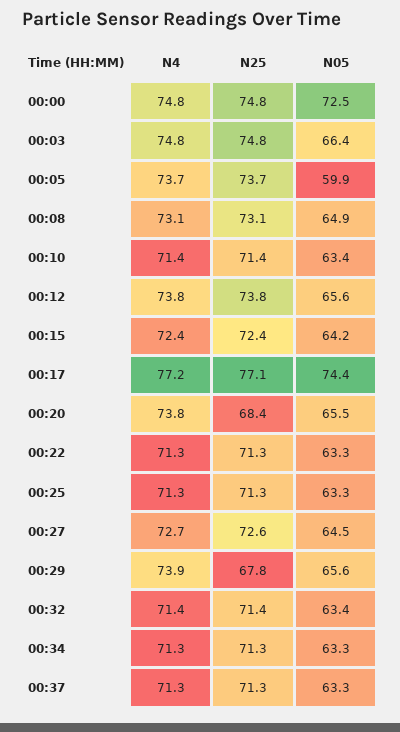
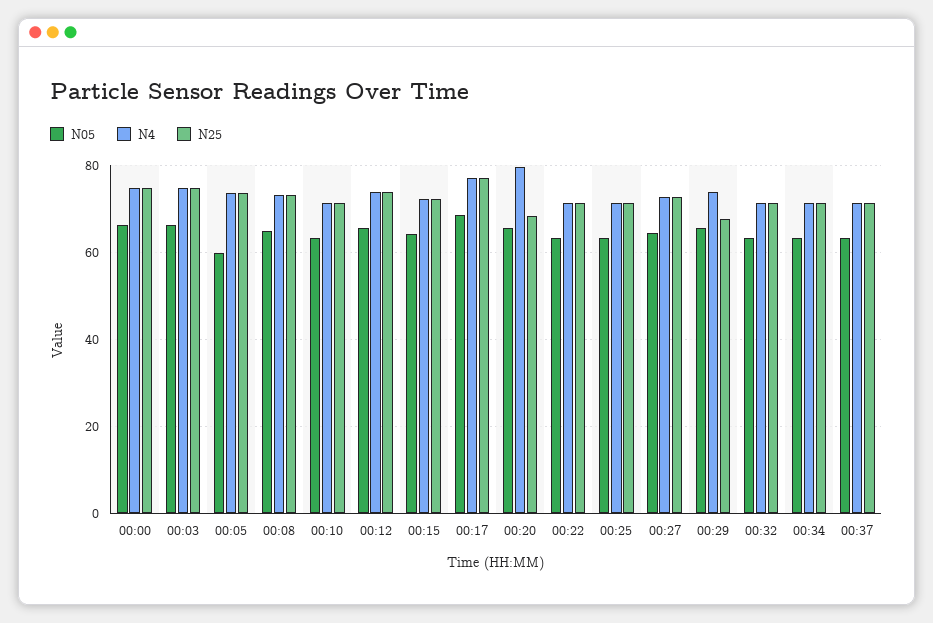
N05, 00:00: 72.5 -> 66
N05, 00:17: 74.4 -> 68
N4, 00:20: 73.8 -> 80

